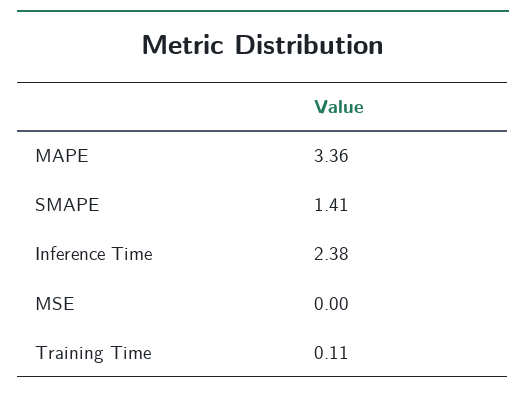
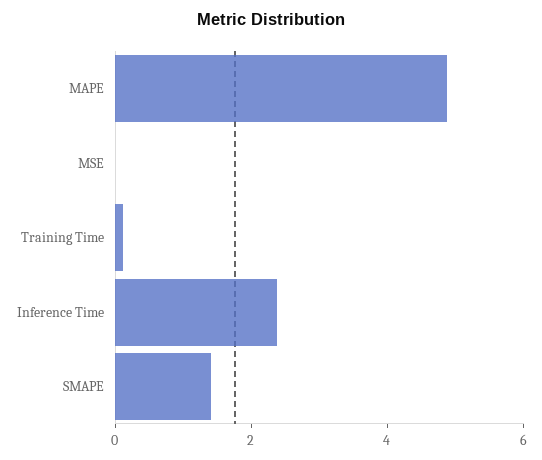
MAPE: 3.36 -> 5

